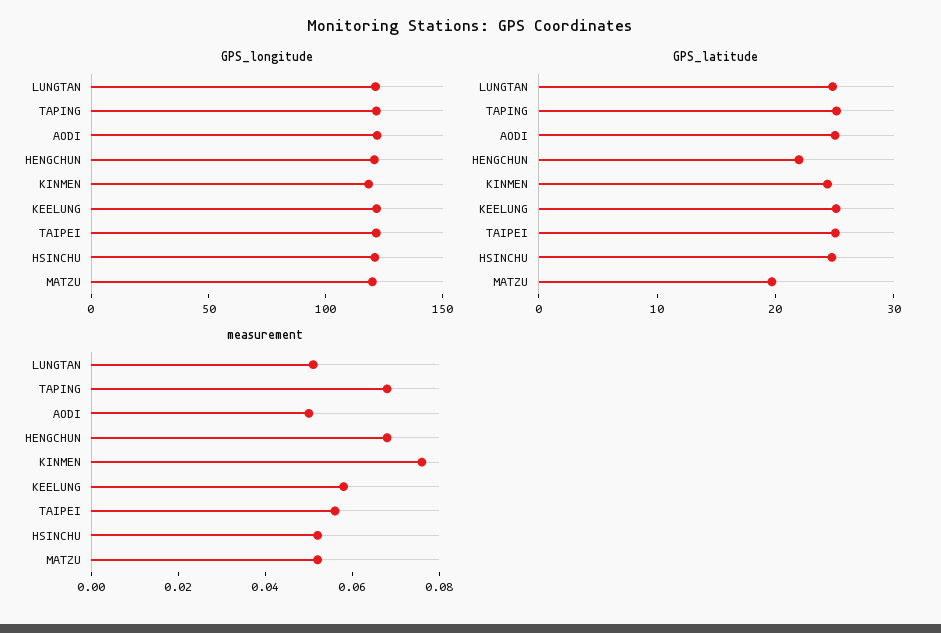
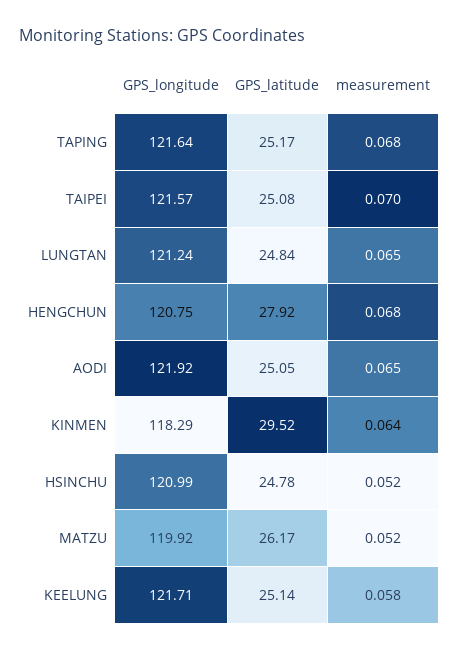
GPS_latitude, HENGCHUN: 22 -> 27.92
GPS_latitude, KINMEN: 24 -> 29.52
GPS_latitude, MATZU: 20 -> 26.17
measurement, LUNGTAN: 0.05 -> 0.065
measurement, AODI: 0.05 -> 0.065
measurement, KINMEN: 0.075 -> 0.064
measurement, TAIPEI: 0.055 -> 0.07

